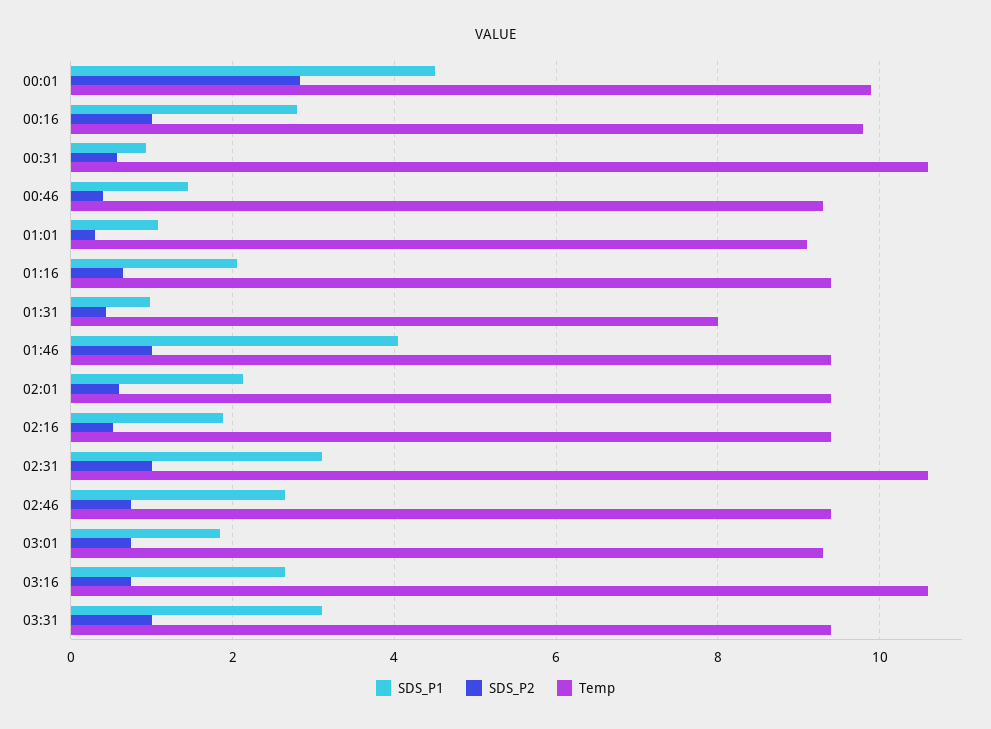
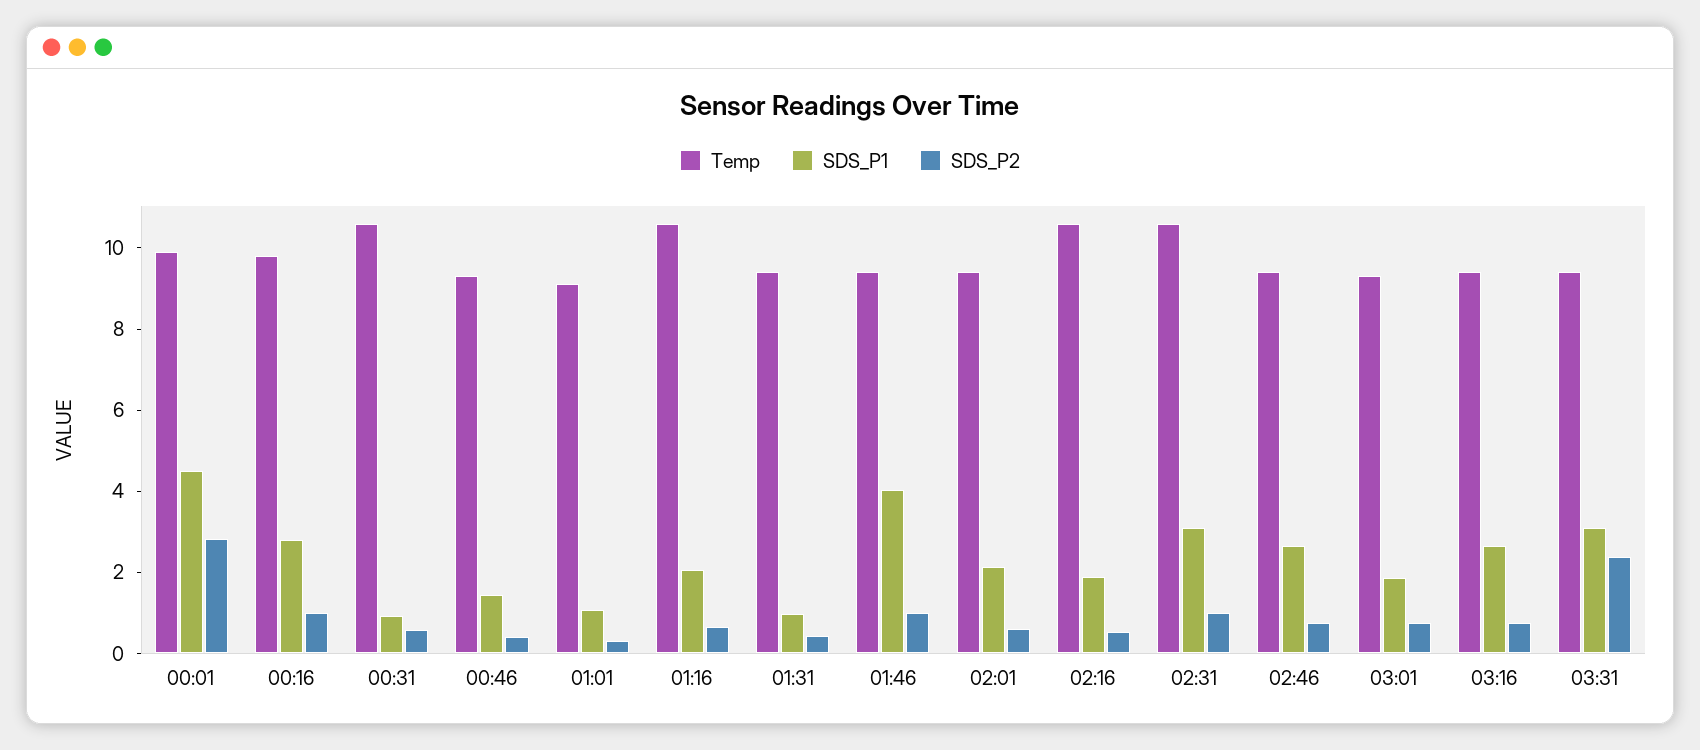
Temp, 01:16: 9.4 -> 10.5
Temp, 01:31: 8 -> 9.5
Temp, 02:16: 9.4 -> 10.5
Temp, 03:16: 10.6 -> 9.5
SDS_P2, 03:31: 1 -> 2.5

